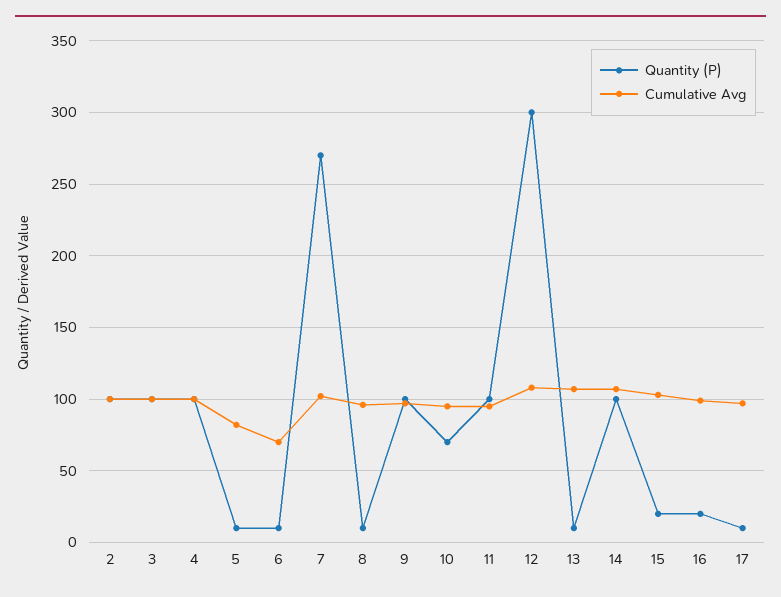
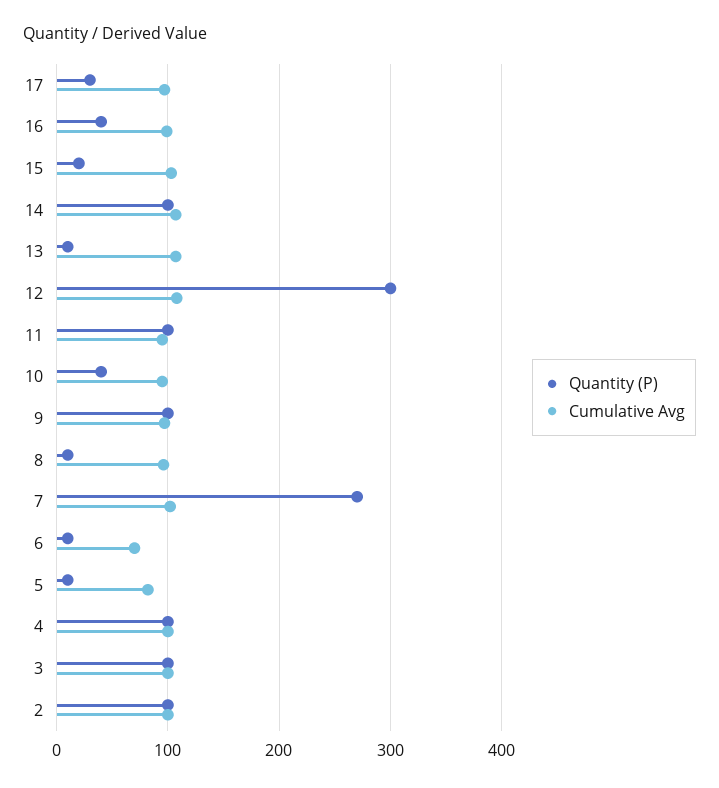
Quantity (P), 10: 70 -> 40
Quantity (P), 16: 20 -> 40
Quantity (P), 17: 10 -> 30

